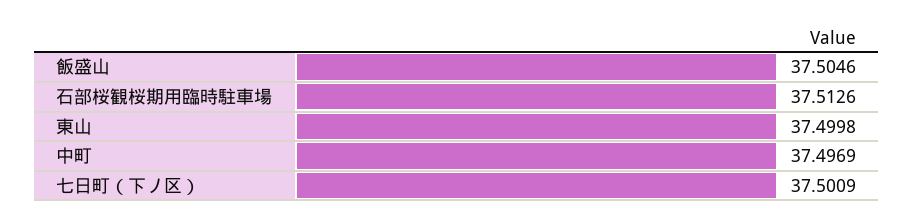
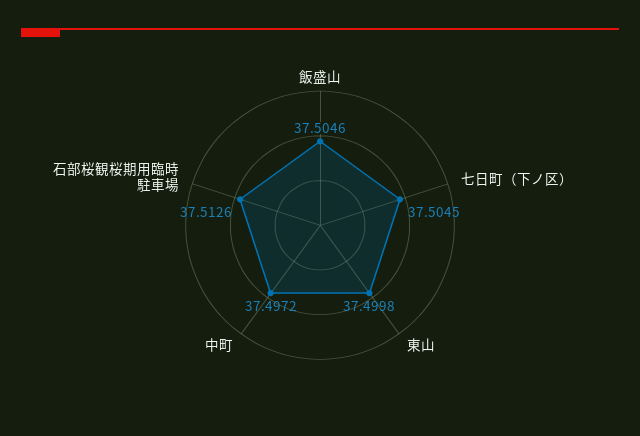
中町: 37.4969 -> 37.4972
七日町（下ノ区）: 37.5009 -> 37.5045

